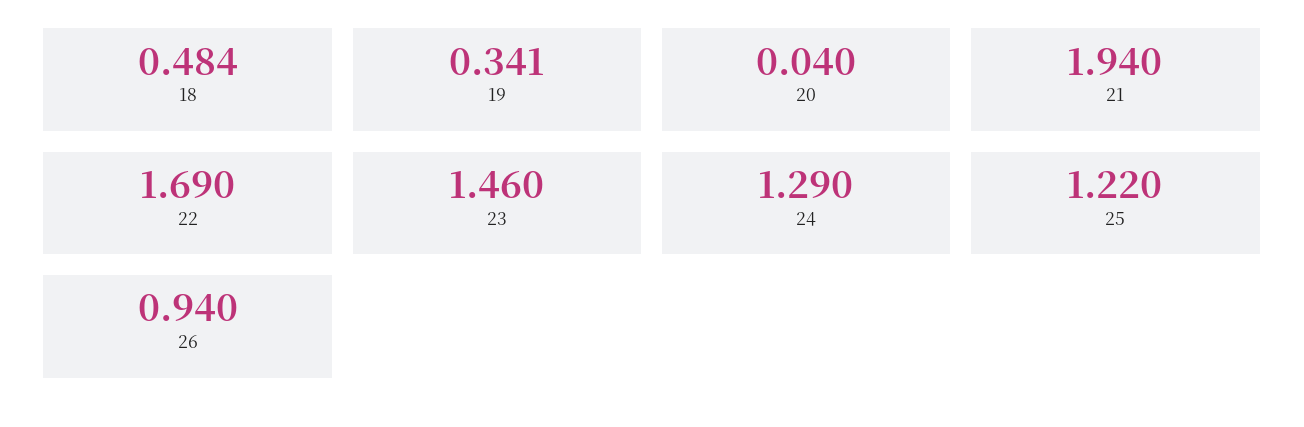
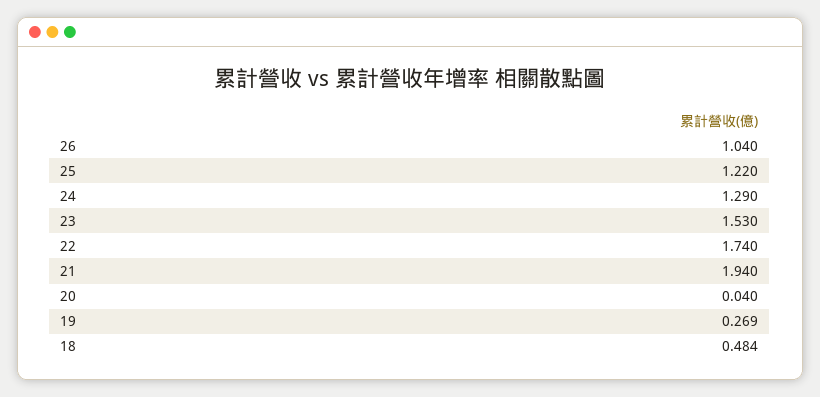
19: 0.341 -> 0.269
22: 1.69 -> 1.74
23: 1.46 -> 1.53
26: 0.94 -> 1.04

